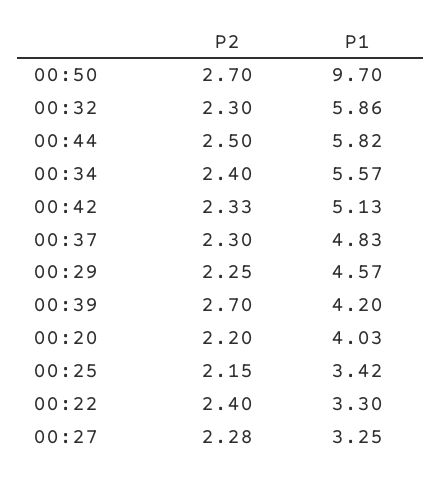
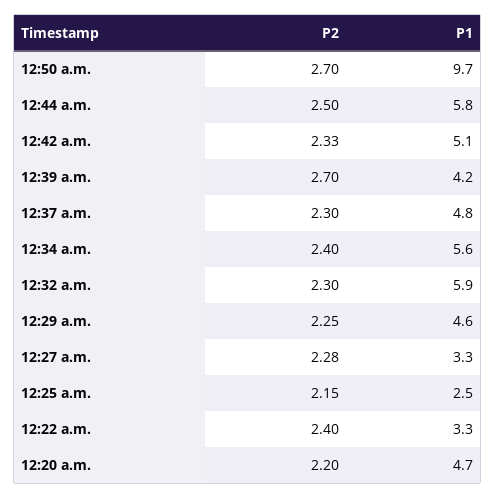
P1, 00:20: 4.03 -> 4.7
P1, 00:25: 3.42 -> 2.5

